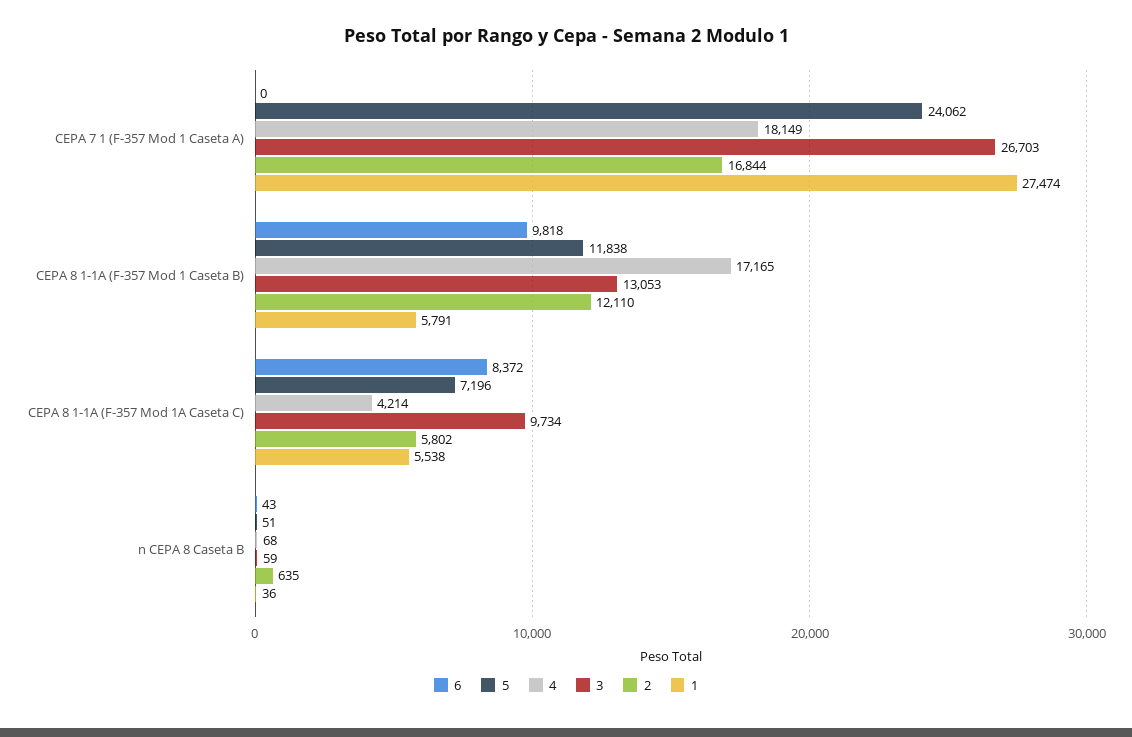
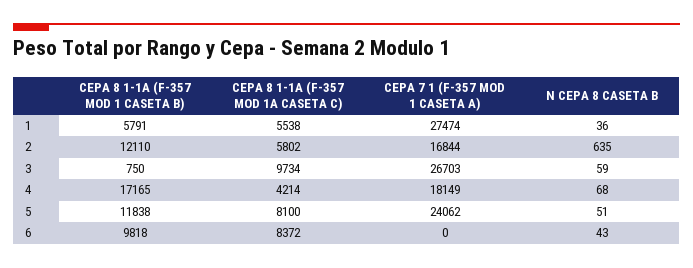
3, CEPA 8 1-1A (F-357 Mod 1 Caseta B): 13053 -> 750
5, CEPA 8 1-1A (F-357 Mod 1A Caseta C): 7196 -> 8100

